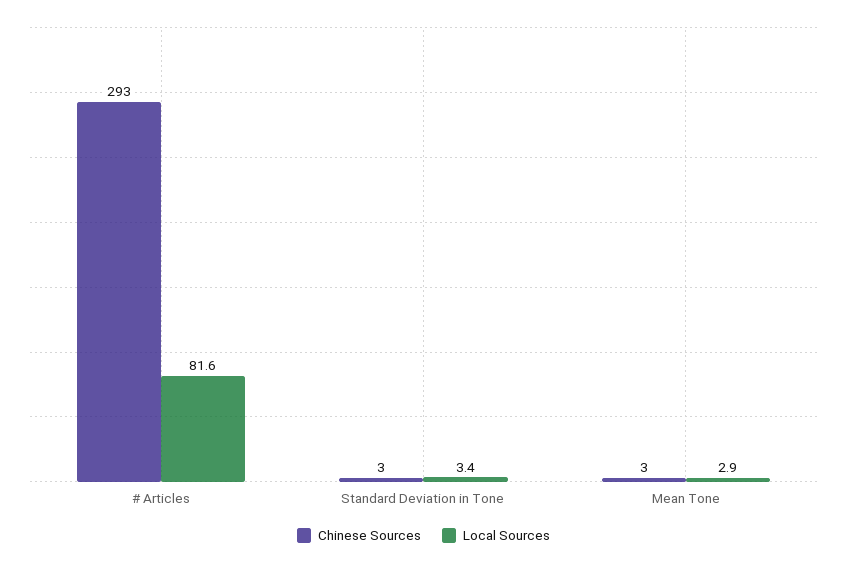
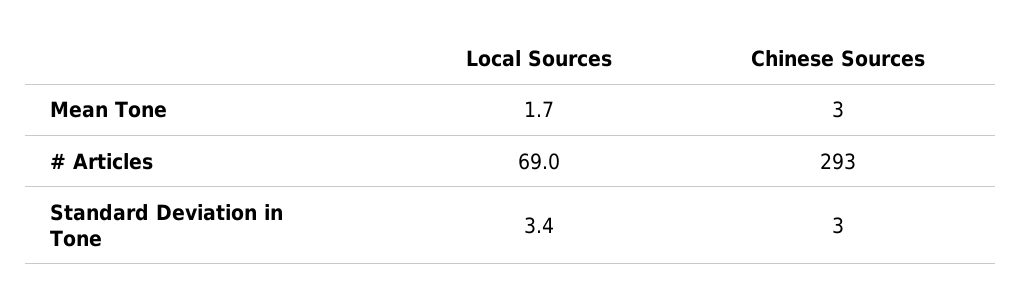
Local Sources, # Articles: 81.6 -> 69
Local Sources, Mean Tone: 2.9 -> 1.7

